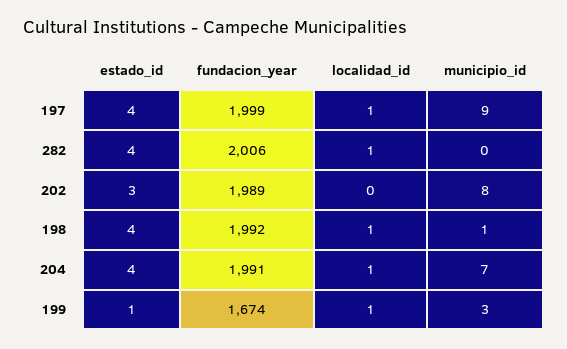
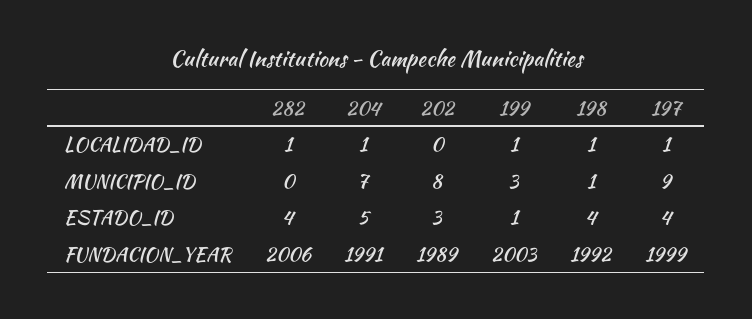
estado_id, 204: 4 -> 5
fundacion_year, 199: 1674 -> 2003

